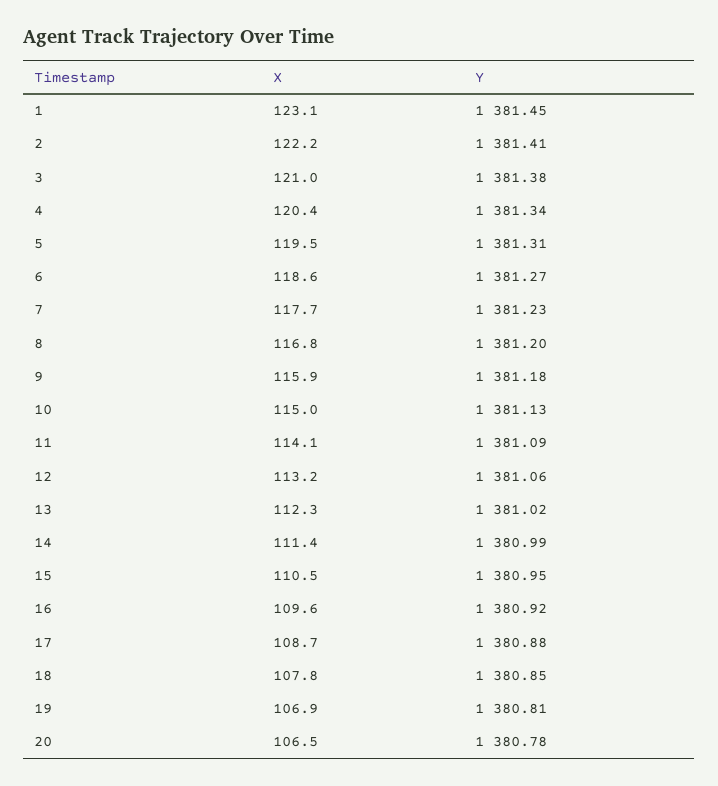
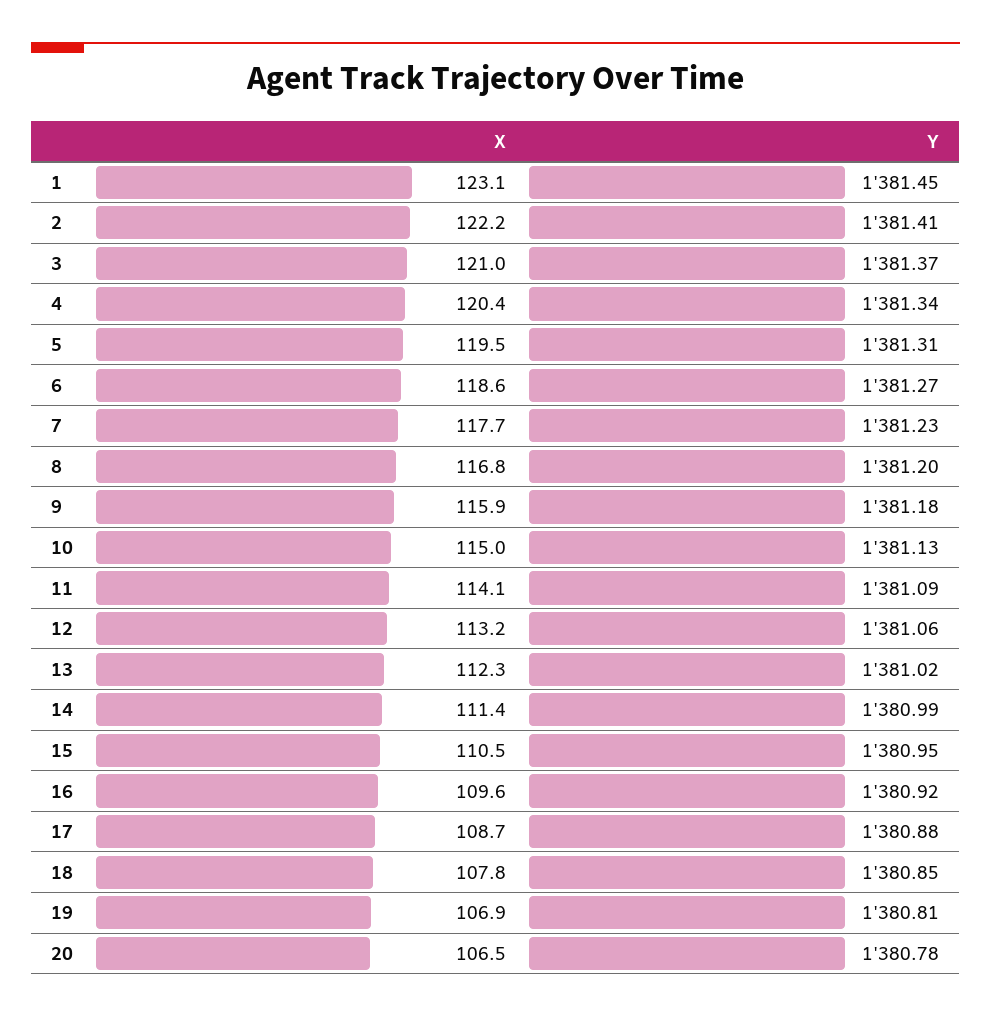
Y, 3: 1381.38 -> 1381.37

